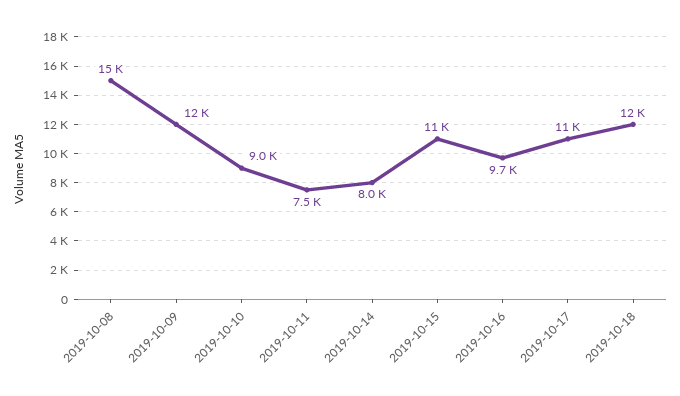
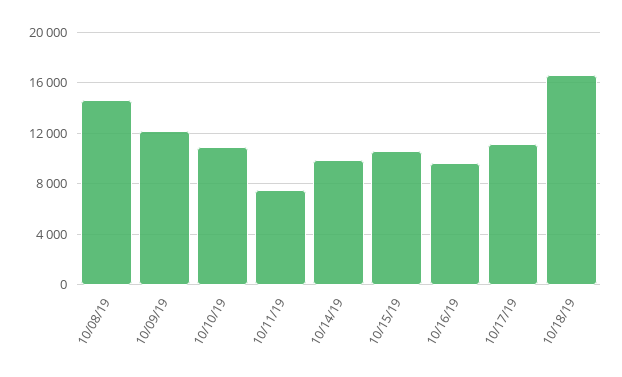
2019-10-10: 9000 -> 11000
2019-10-14: 8000 -> 10000
2019-10-18: 12000 -> 16500

